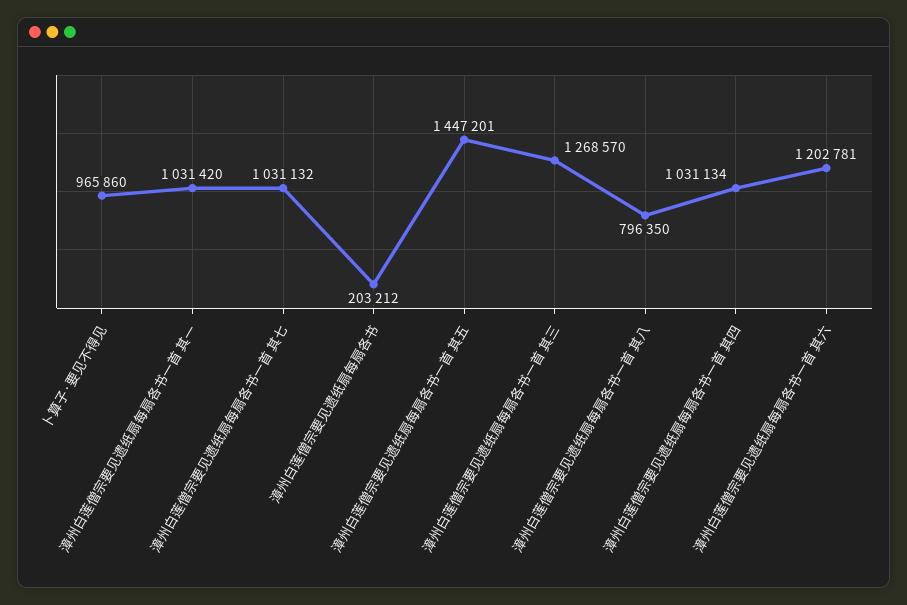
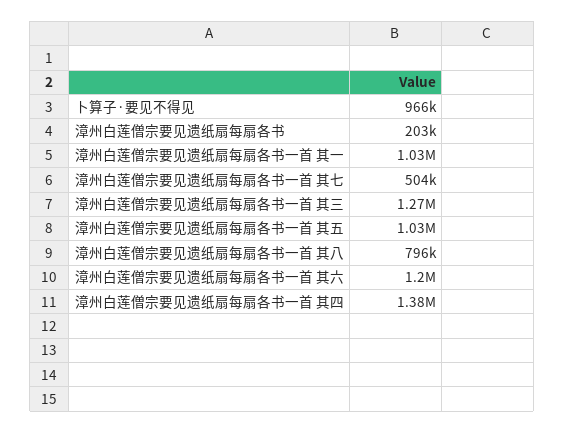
漳州白莲僧宗要见遗纸扇每扇各书一首 其七: 1031132 -> 504000
漳州白莲僧宗要见遗纸扇每扇各书一首 其五: 1447201 -> 1030000
漳州白莲僧宗要见遗纸扇每扇各书一首 其四: 1031134 -> 1380000

